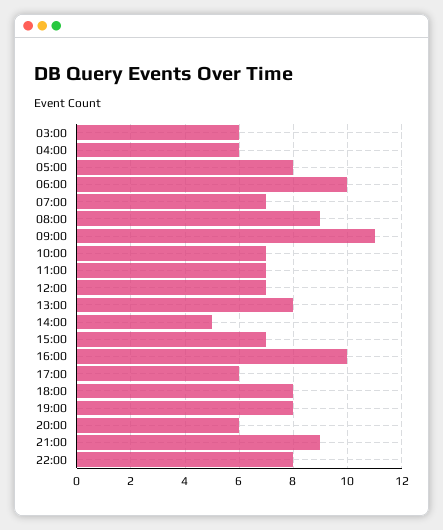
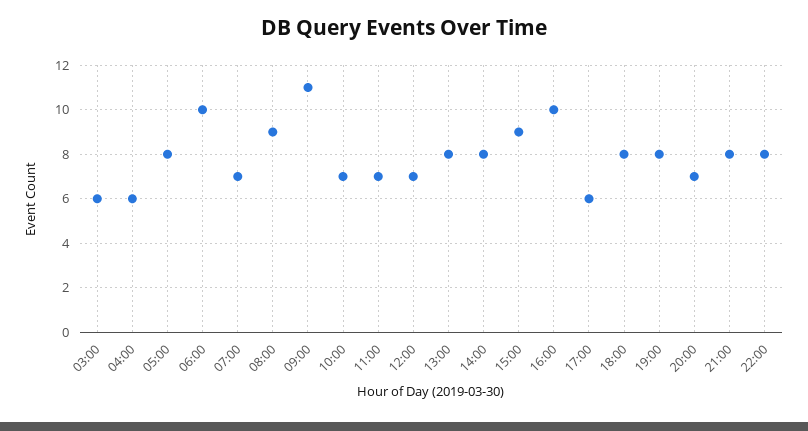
14:00: 5 -> 8
15:00: 7 -> 9
20:00: 6 -> 7
21:00: 9 -> 8

